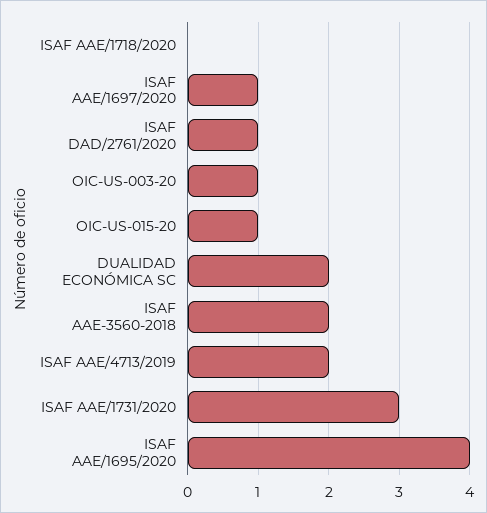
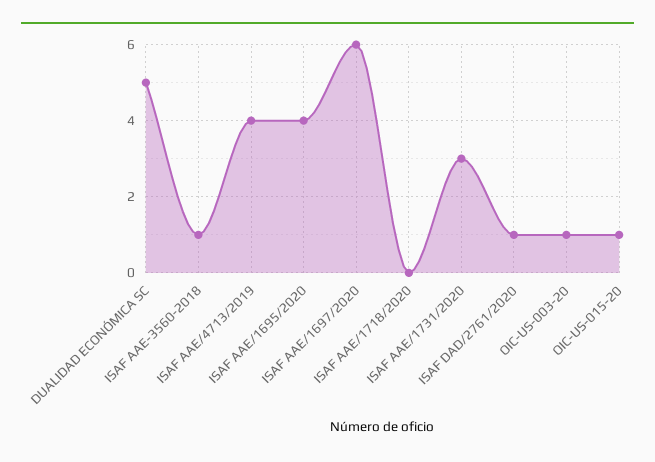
ISAF AAE/1697/2020: 1 -> 6
DUALIDAD ECONÓMICA SC: 2 -> 5
ISAF AAE-3560-2018: 2 -> 1
ISAF AAE/4713/2019: 2 -> 4

